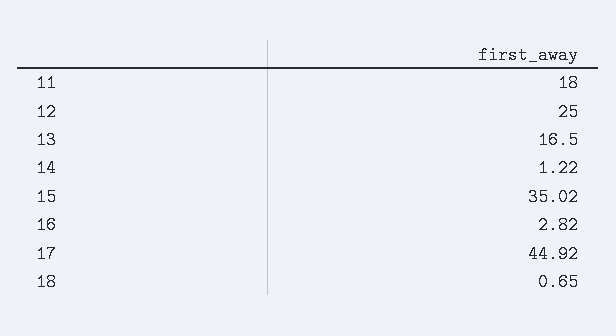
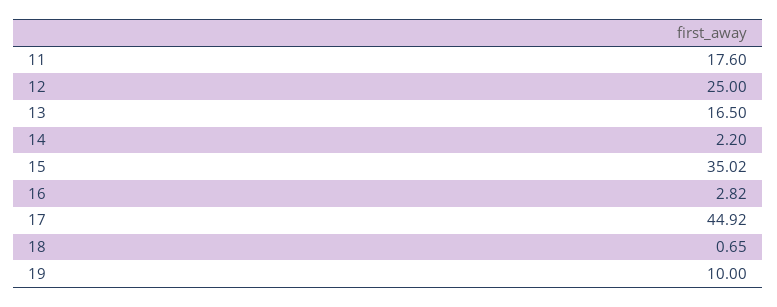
11: 18 -> 17.6
14: 1.22 -> 2.2
19: none -> 10

